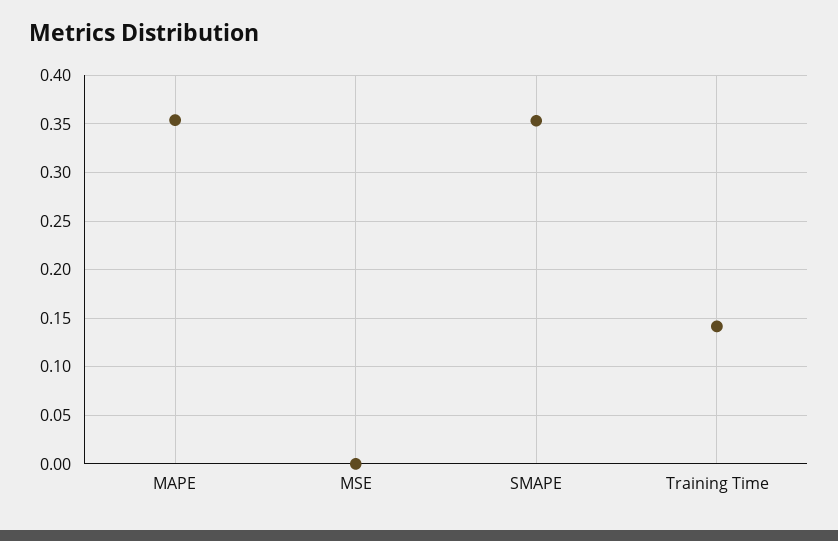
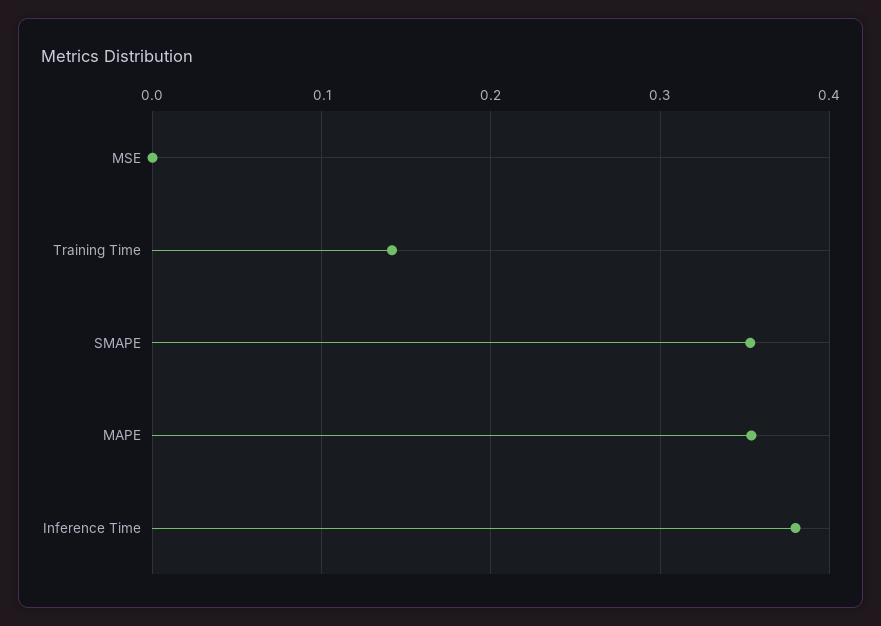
Inference Time: none -> 0.38

